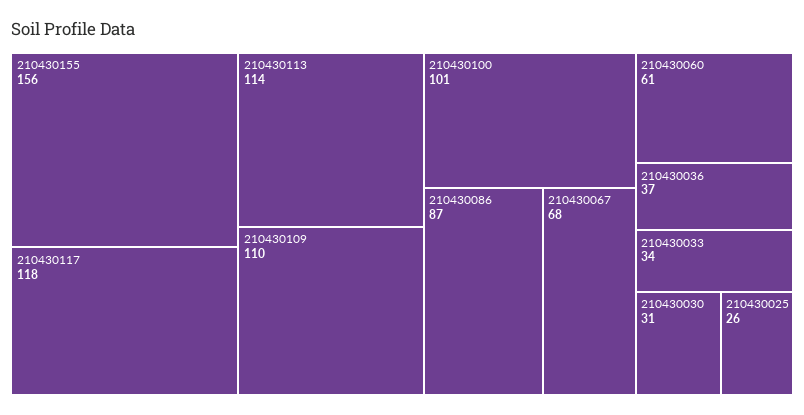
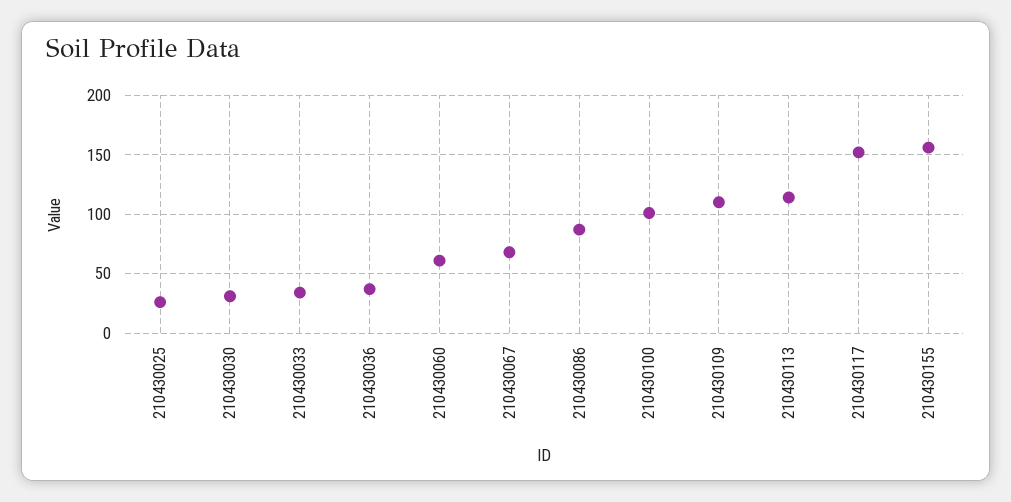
210430117: 118 -> 150

